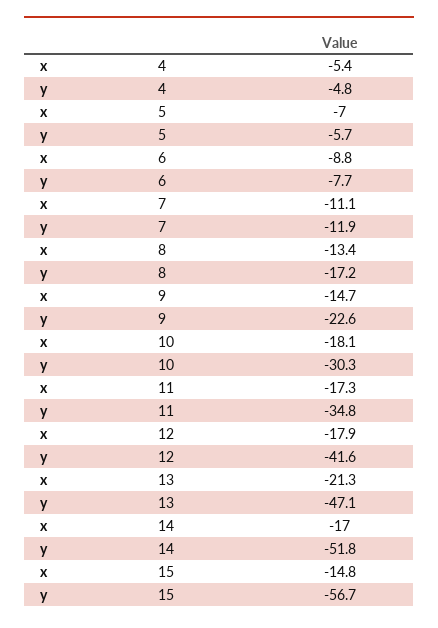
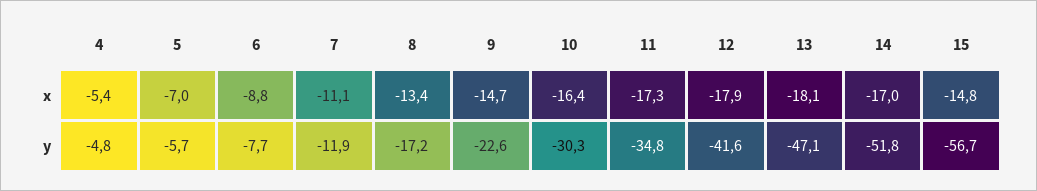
x, 10: -18.1 -> -16.4
x, 13: -21.3 -> -18.1

